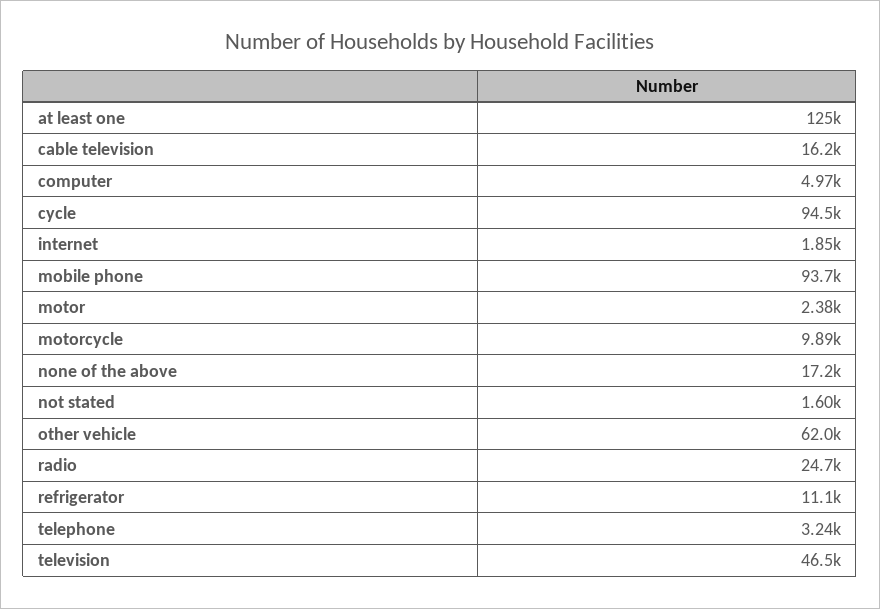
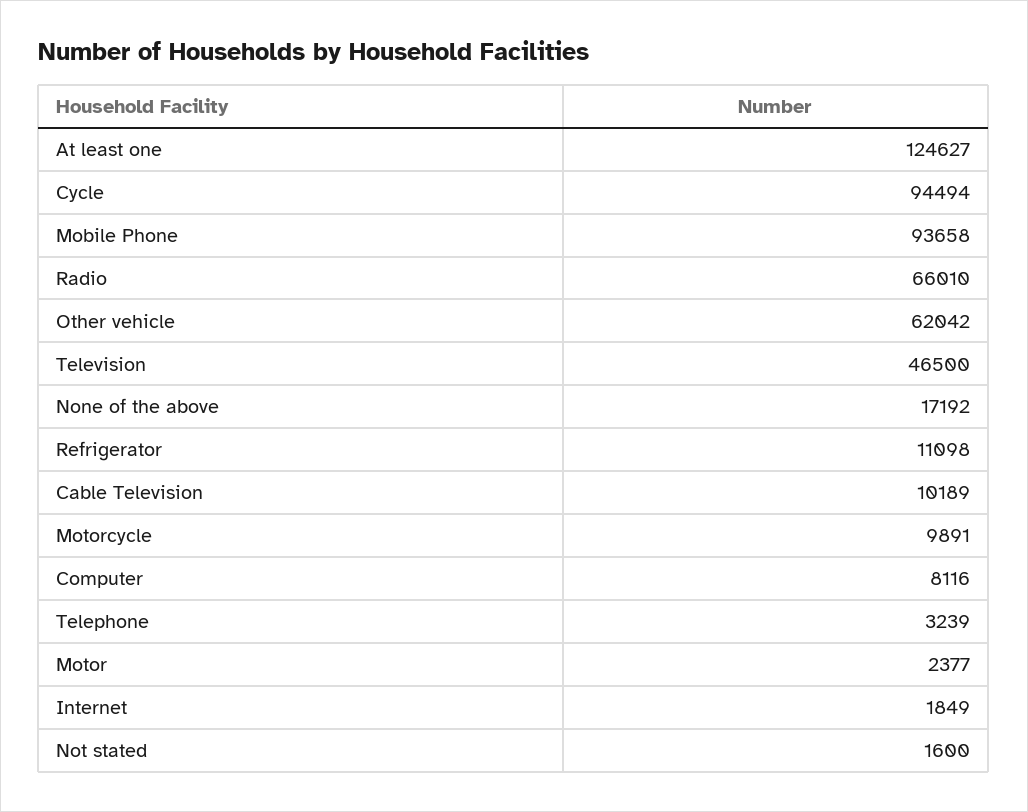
cable television: 16200 -> 10189
computer: 4970 -> 8116
radio: 24700 -> 66010

